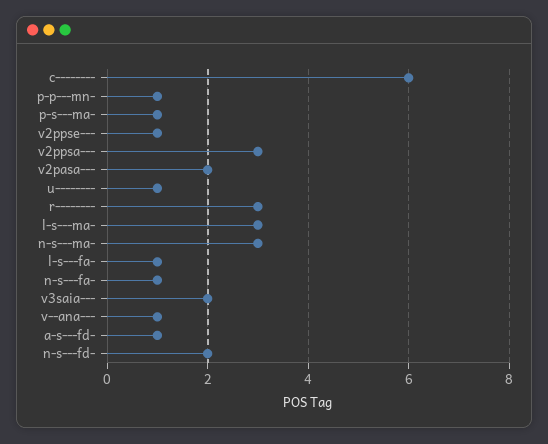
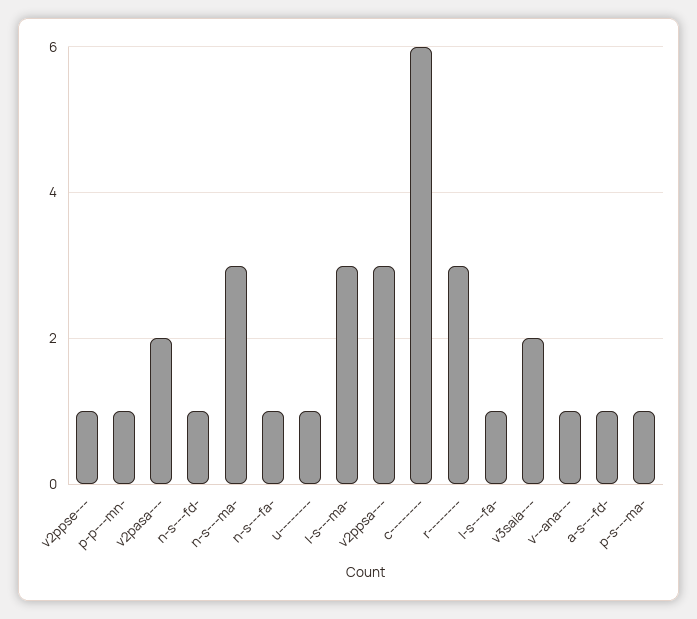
n-s---fd-: 2 -> 1

